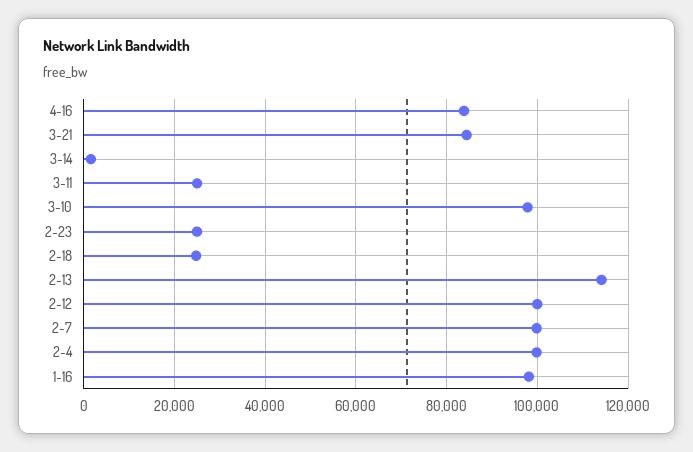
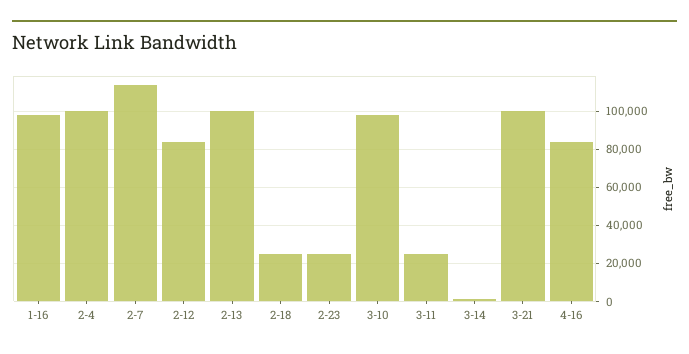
3-21: 84000 -> 100000
2-13: 114000 -> 100000
2-12: 100000 -> 85000
2-7: 100000 -> 115000

